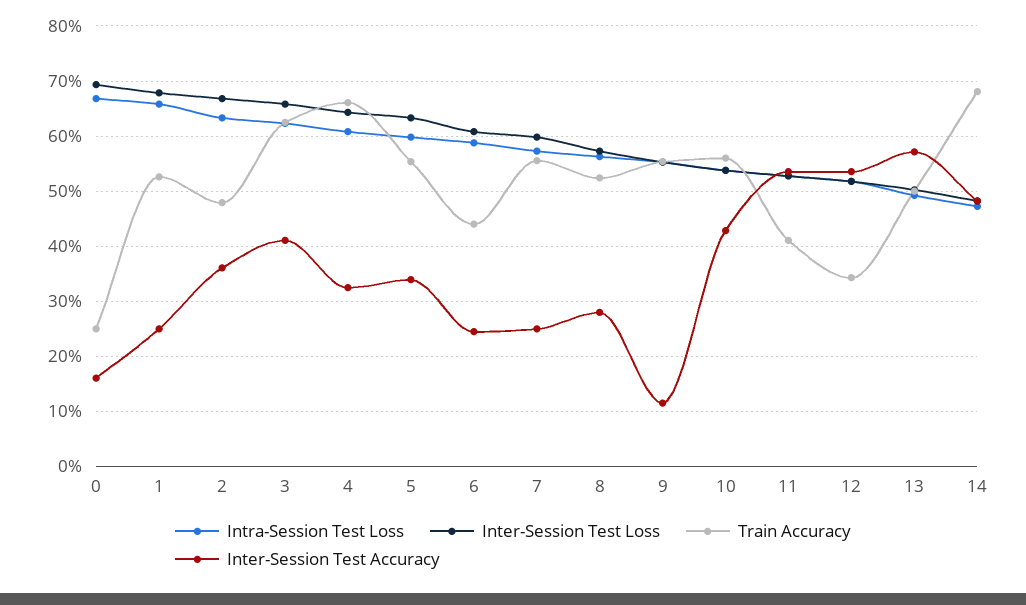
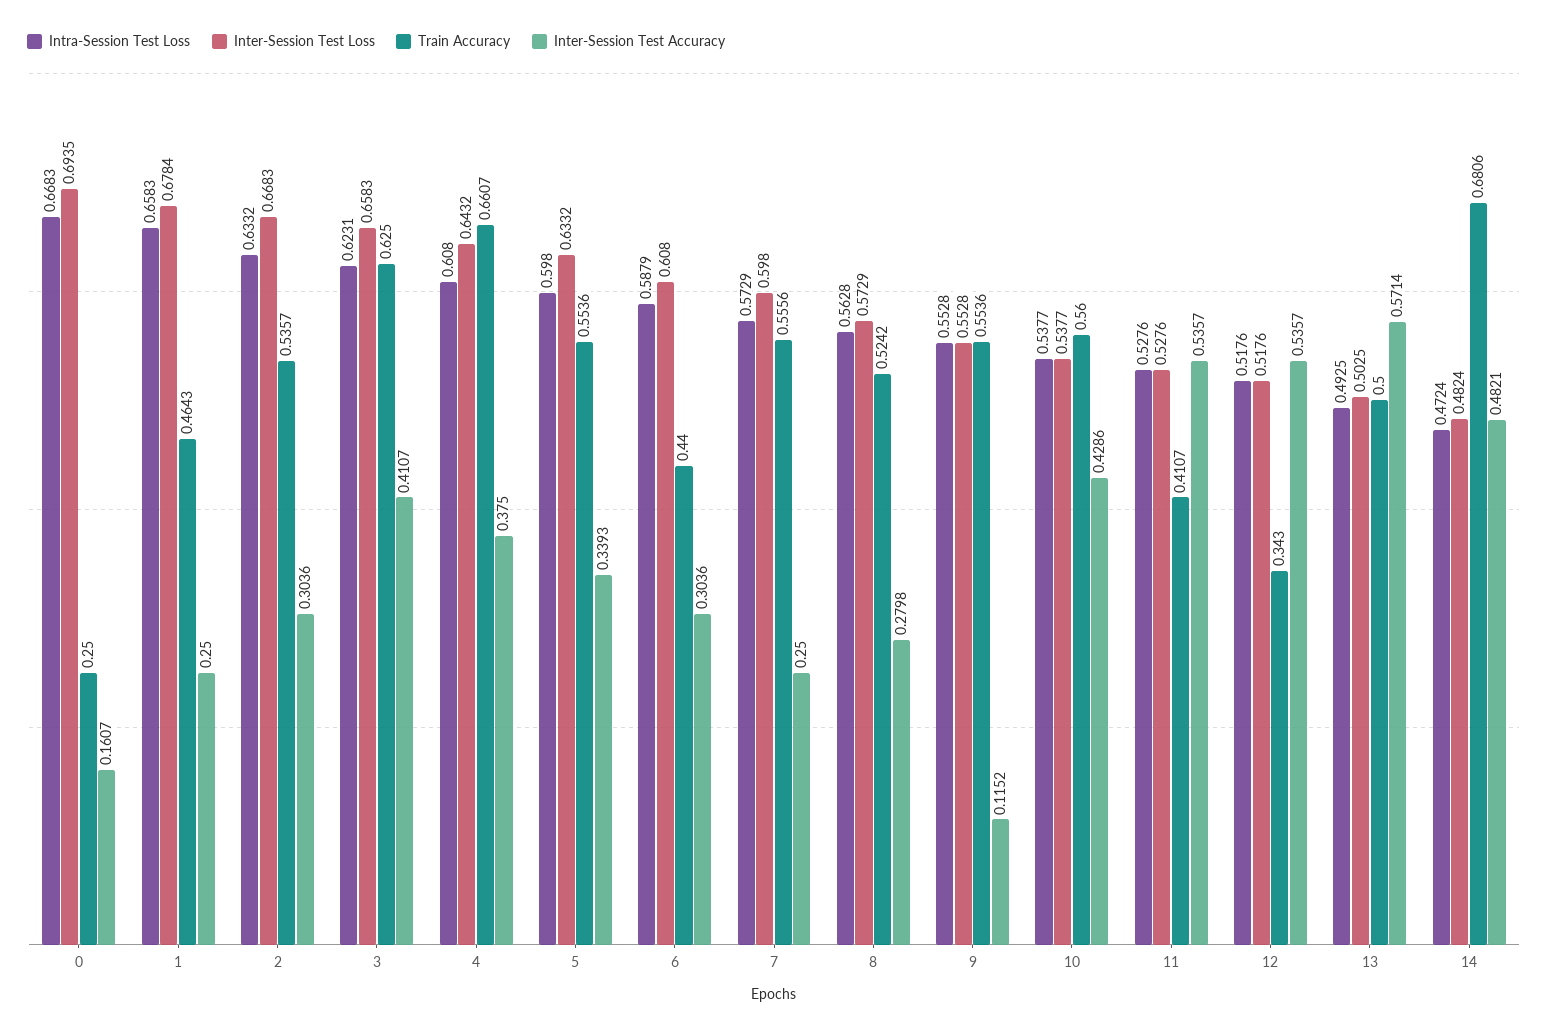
Train Accuracy, 1: 0.52 -> 0.4643
Train Accuracy, 2: 0.48 -> 0.5357
Inter-Session Test Accuracy, 2: 0.36 -> 0.3036
Inter-Session Test Accuracy, 4: 0.32 -> 0.375
Inter-Session Test Accuracy, 6: 0.24 -> 0.3036

